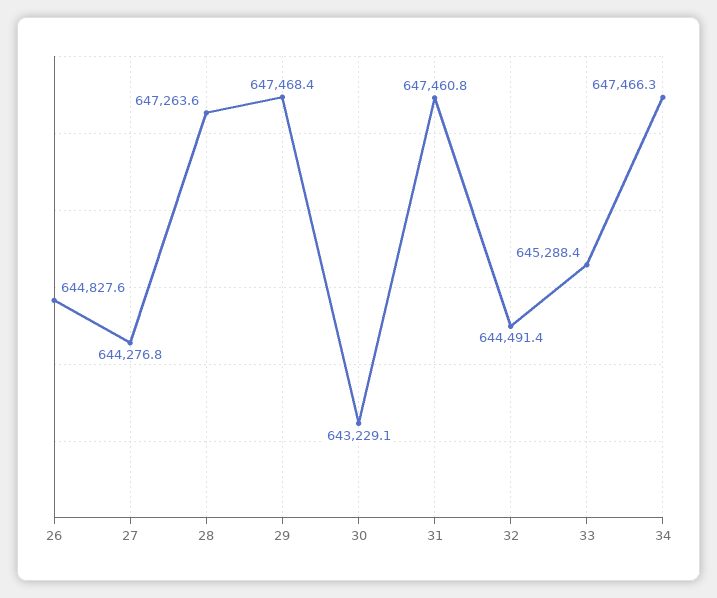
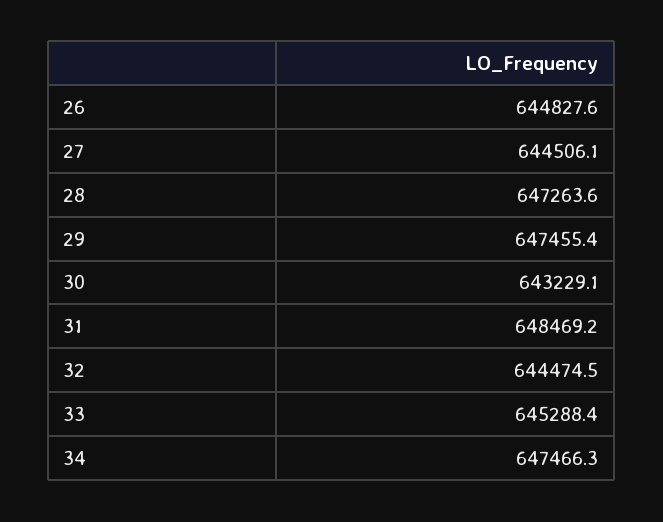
27: 644276.8 -> 644506.1
29: 647468.4 -> 647455.4
31: 647460.8 -> 648469.2
32: 644491.4 -> 644474.5

